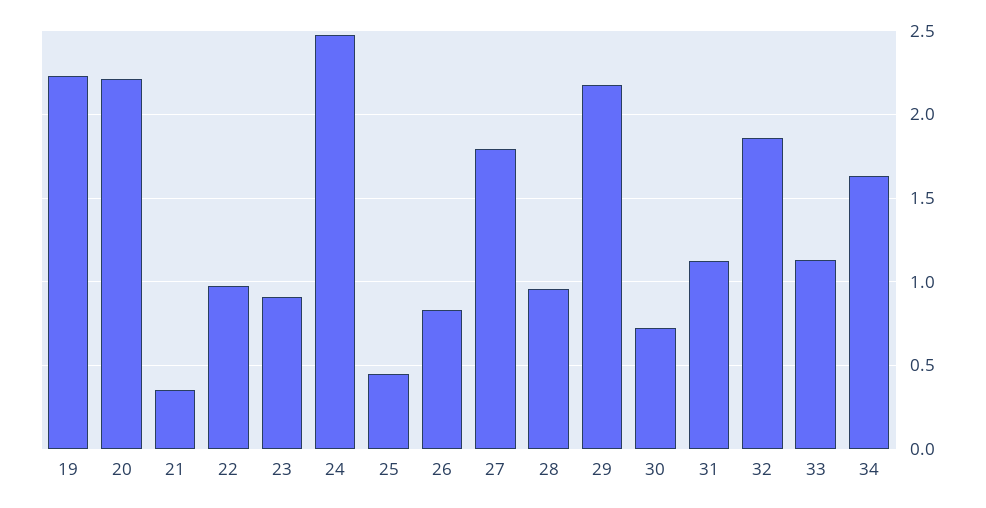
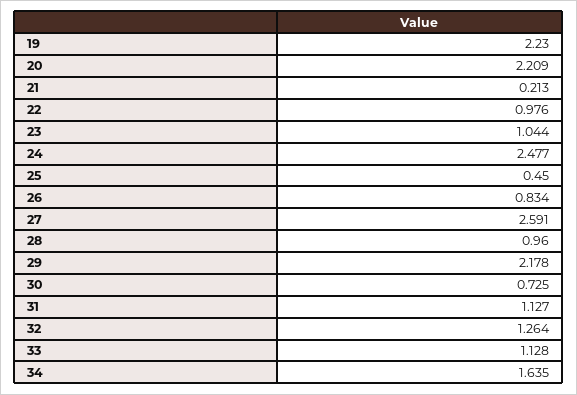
21: 0.35 -> 0.213
23: 0.9 -> 1.044
27: 1.8 -> 2.591
32: 1.85 -> 1.264

